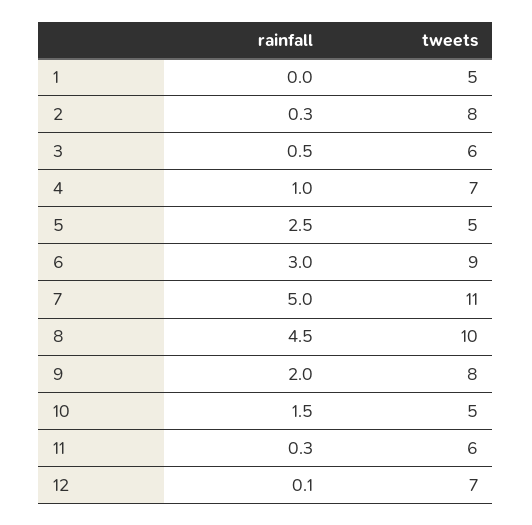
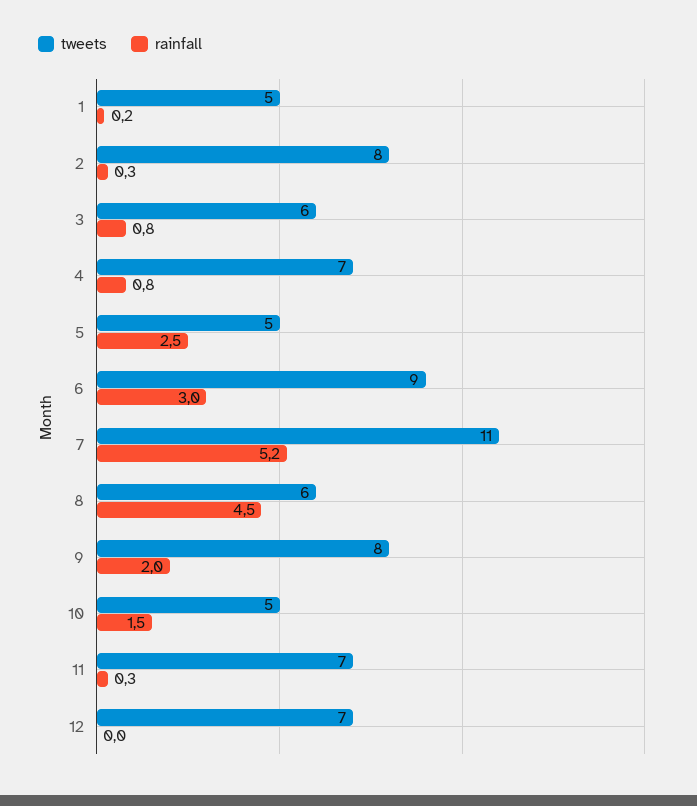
rainfall, 1: 0 -> 0.2
rainfall, 3: 0.5 -> 0.8
rainfall, 4: 1 -> 0.8
rainfall, 7: 5 -> 5.2
tweets, 8: 10 -> 6
tweets, 11: 6 -> 7
rainfall, 12: 0.1 -> 0

